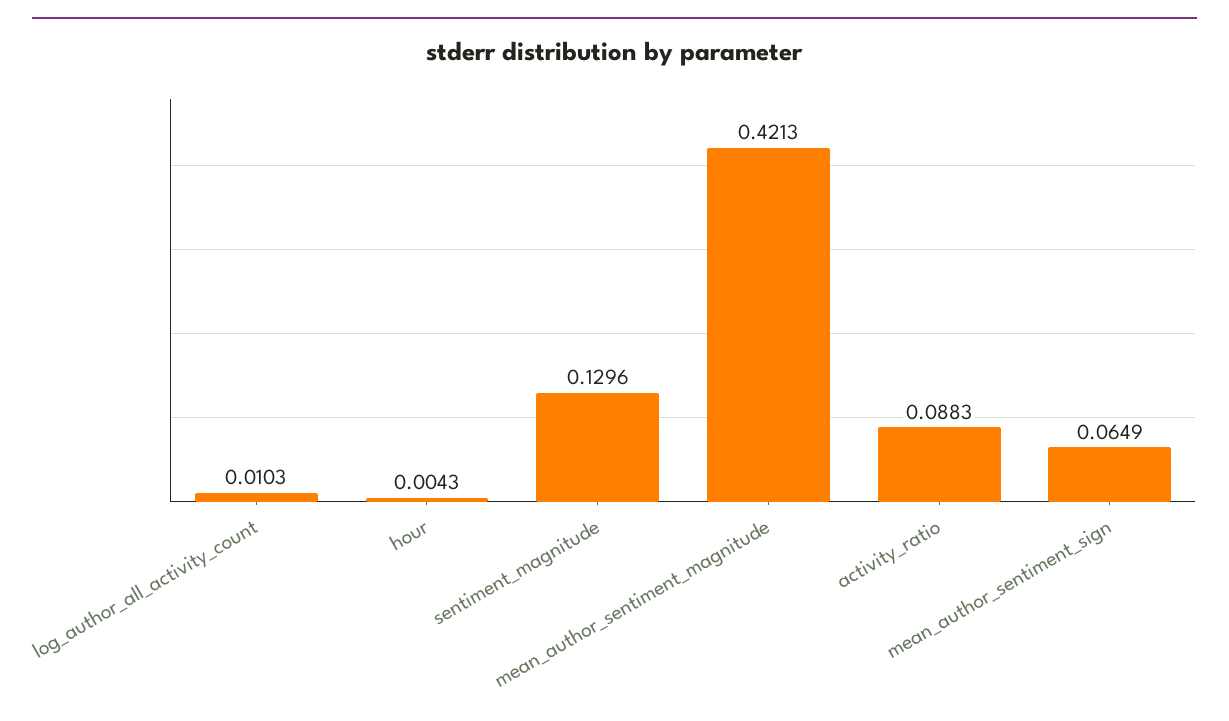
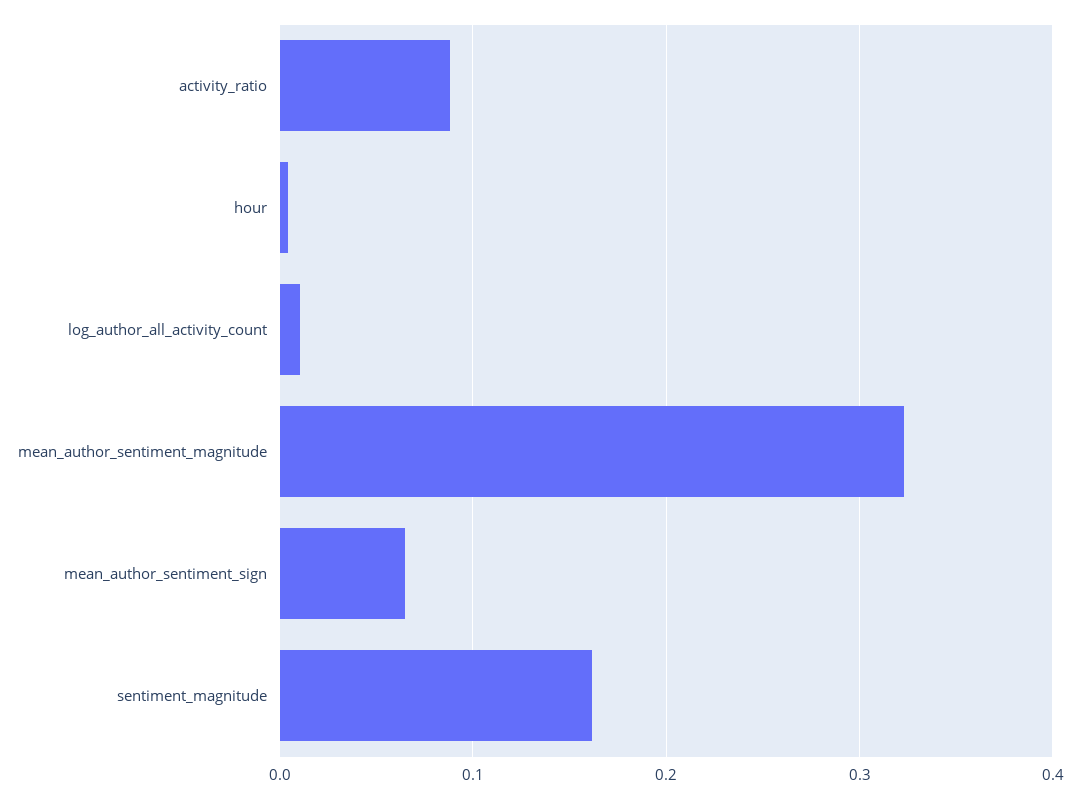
sentiment_magnitude: 0.1296 -> 0.16
mean_author_sentiment_magnitude: 0.4213 -> 0.32

